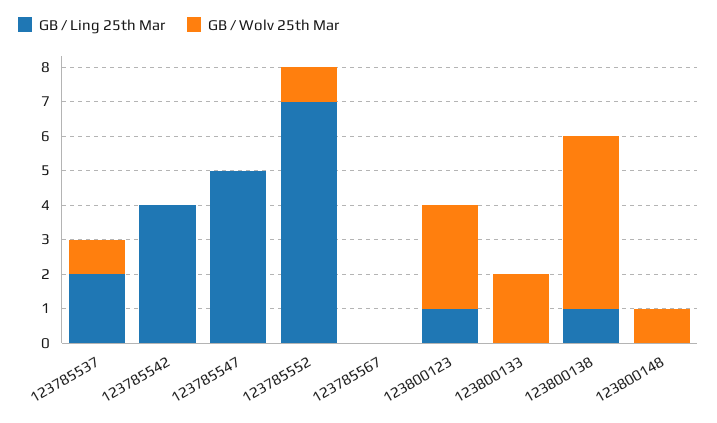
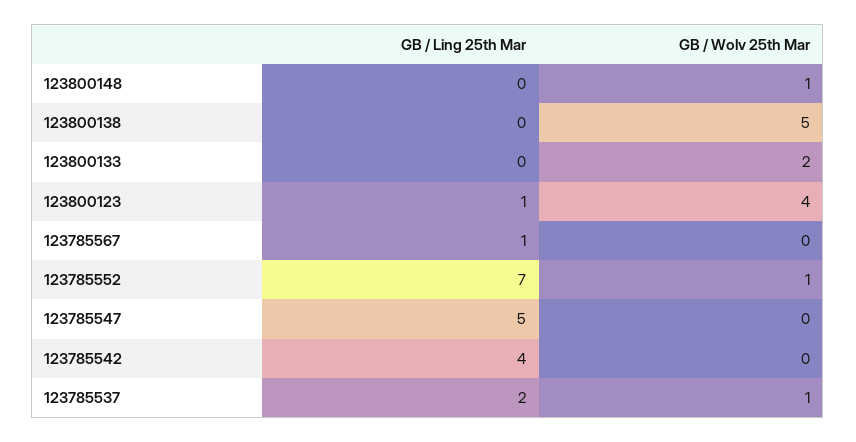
GB / Ling 25th Mar, 123785567: 0 -> 1
GB / Wolv 25th Mar, 123800123: 3 -> 4
GB / Ling 25th Mar, 123800138: 1 -> 0

